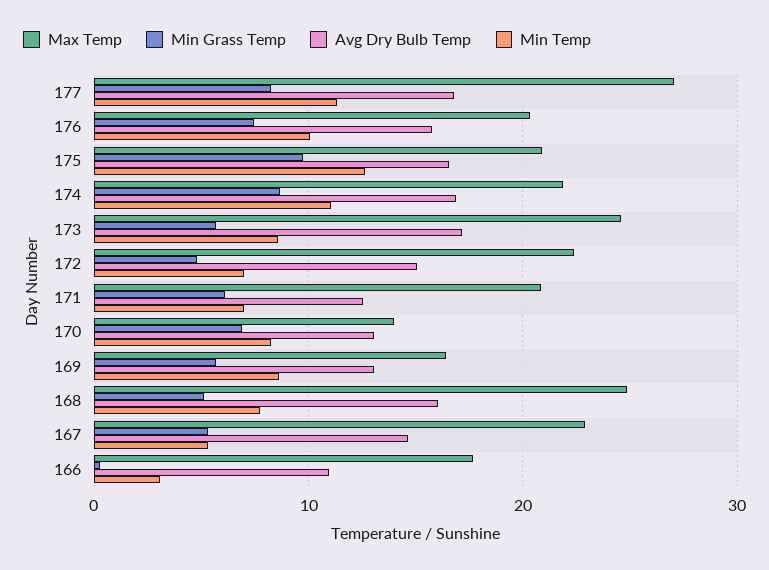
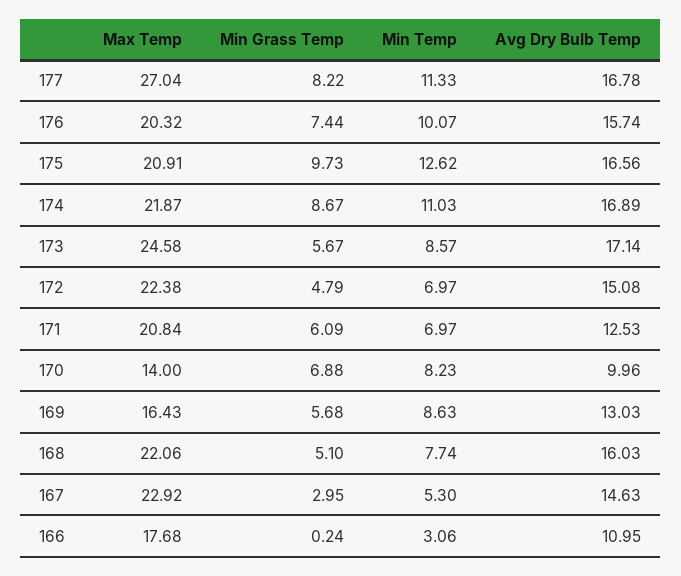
Avg Dry Bulb Temp, 170: 13 -> 9.96
Max Temp, 168: 25 -> 22.06
Min Grass Temp, 167: 5 -> 2.95

